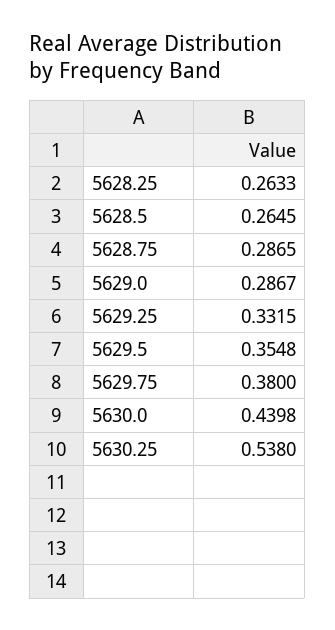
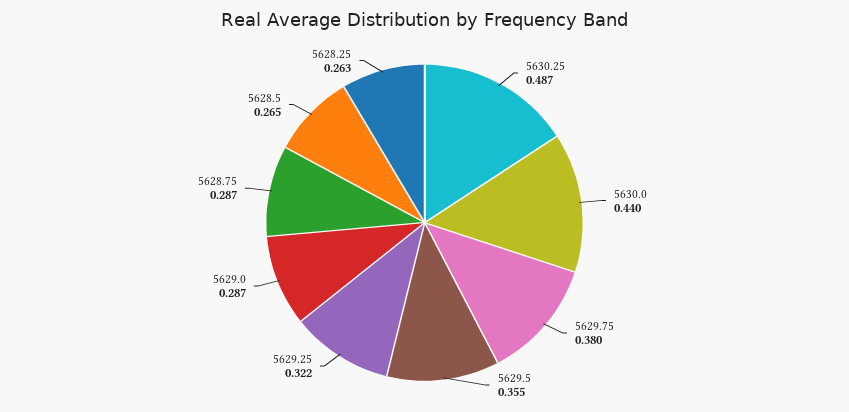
5629.25: 0.3315 -> 0.322
5630.25: 0.538 -> 0.487

